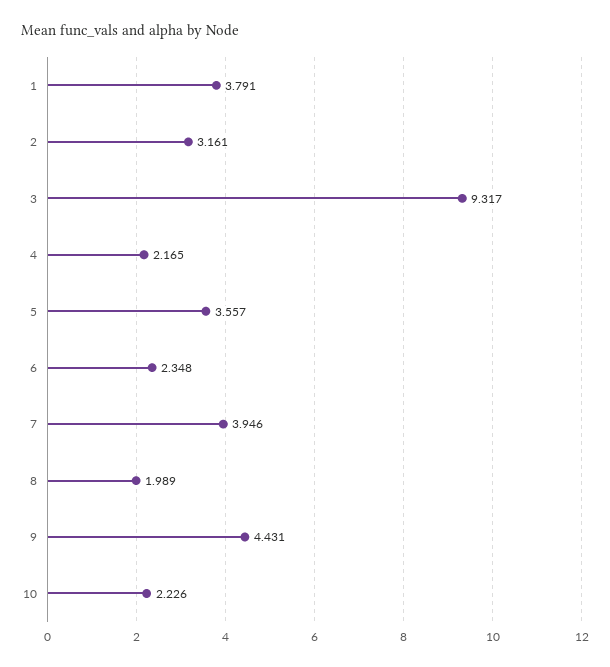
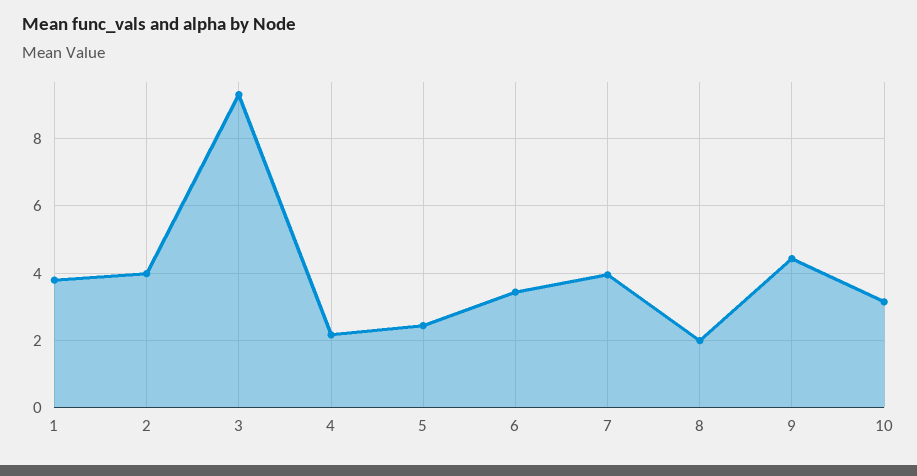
2: 3.161 -> 4
5: 3.557 -> 2.4
6: 2.348 -> 3.4
10: 2.226 -> 3.2

